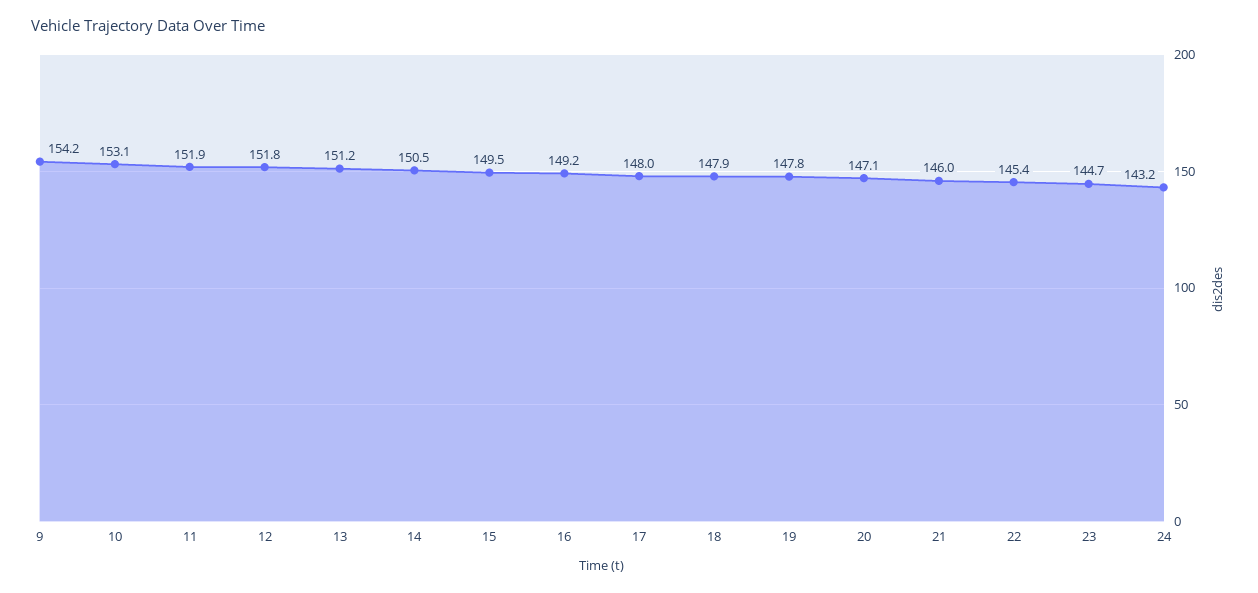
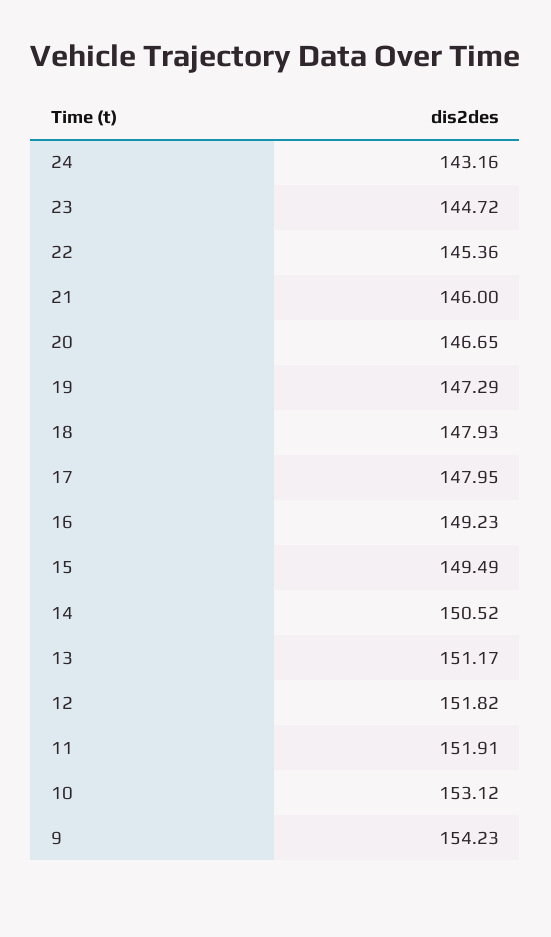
19: 147.8 -> 147.29
20: 147.1 -> 146.65

